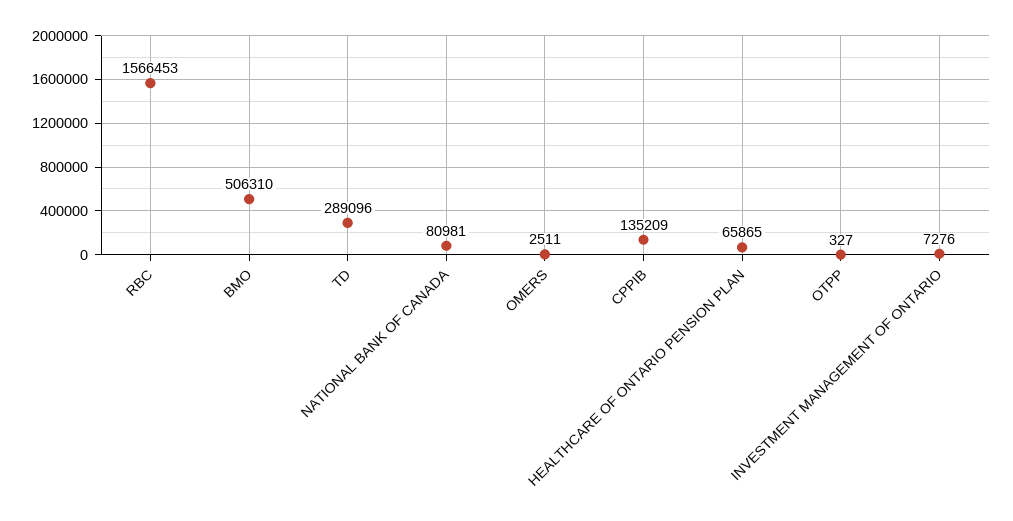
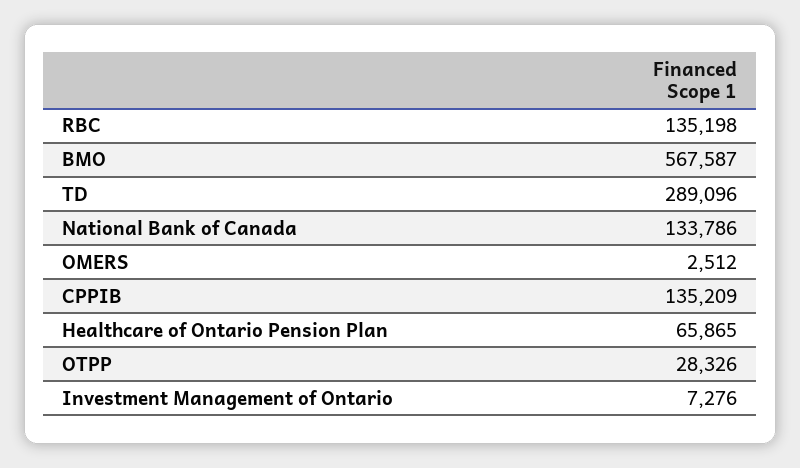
RBC: 1566453 -> 135198
BMO: 506310 -> 567587
NATIONAL BANK OF CANADA: 80981 -> 133786
OMERS: 2511 -> 2512
OTPP: 327 -> 28326

